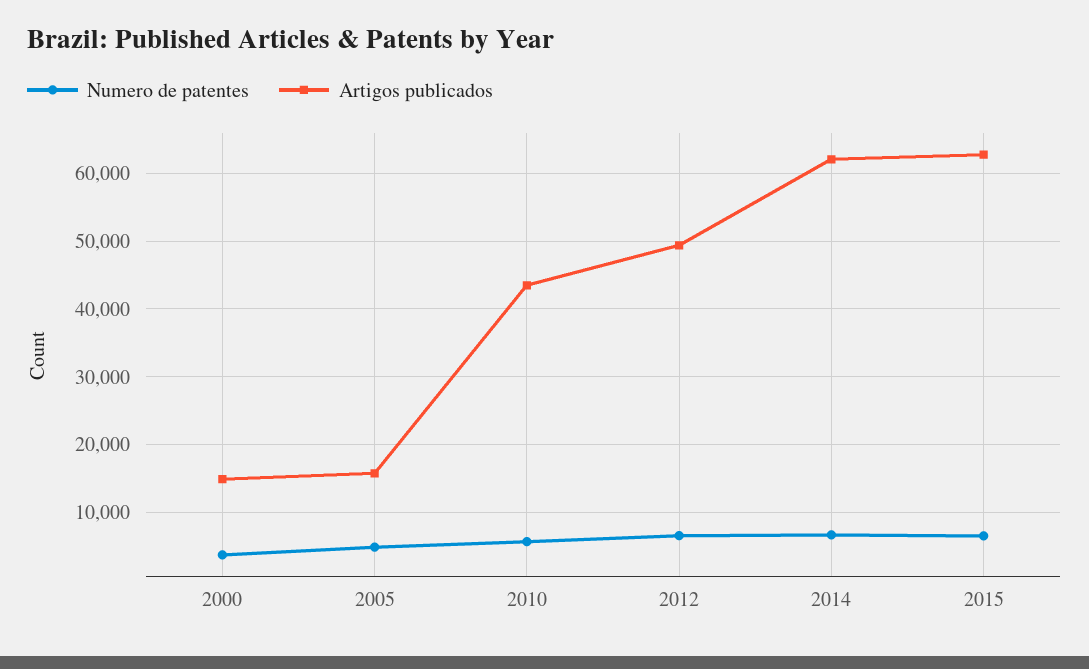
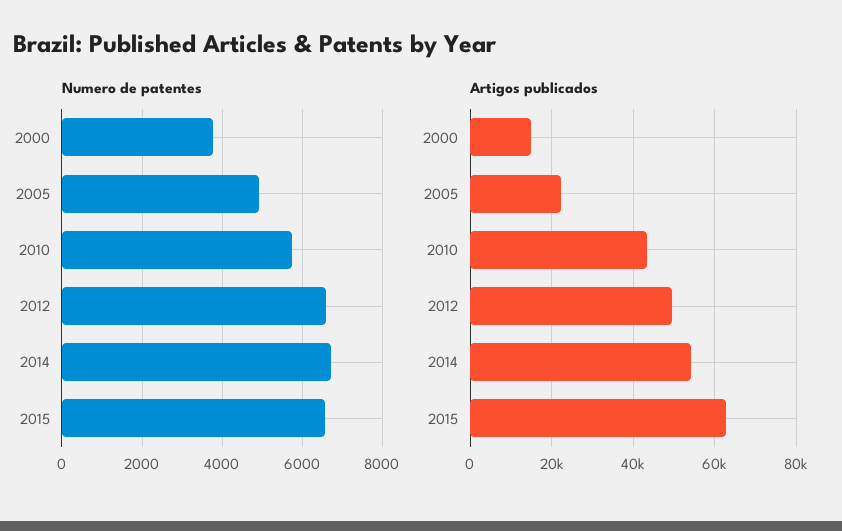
Artigos publicados, 2005: 16000 -> 22000
Artigos publicados, 2014: 62000 -> 54000

